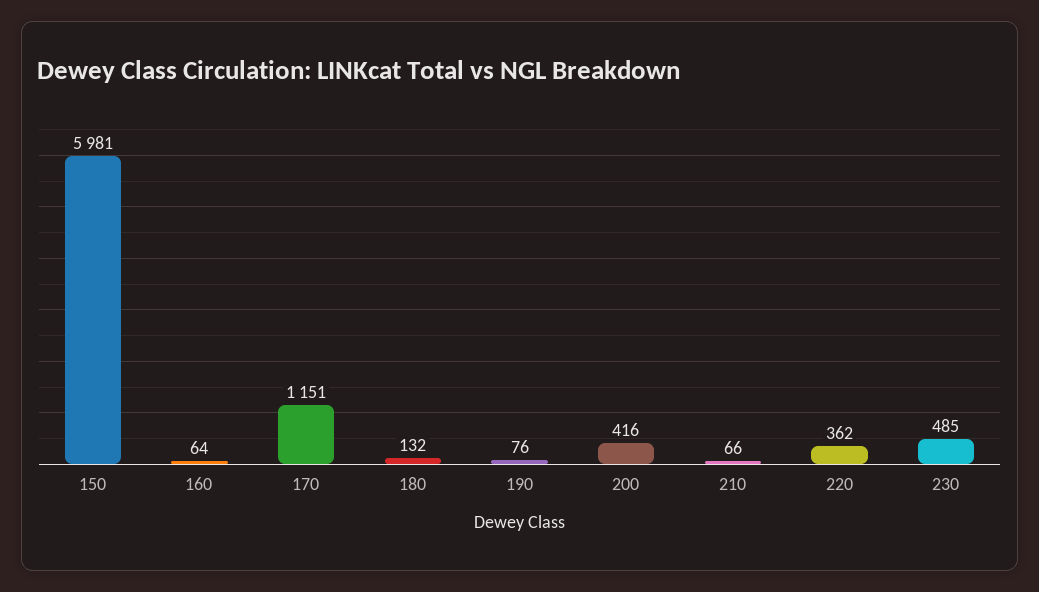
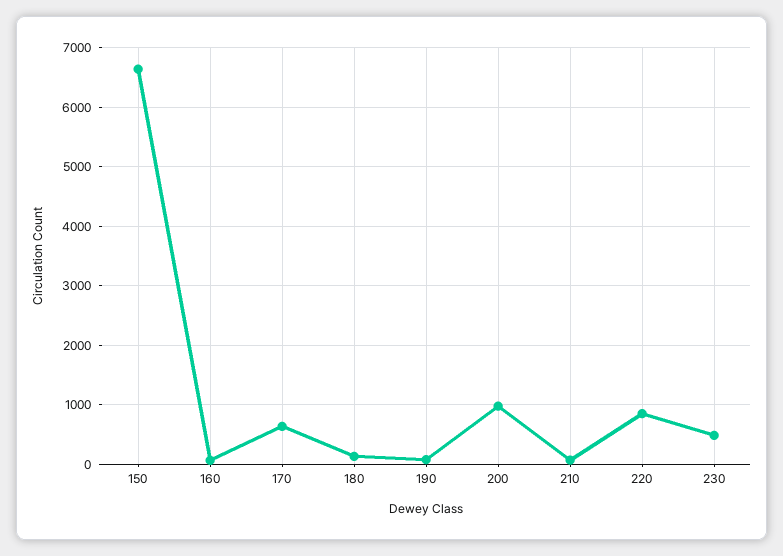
150: 5981 -> 6600
170: 1151 -> 600
200: 416 -> 1000
220: 362 -> 800

